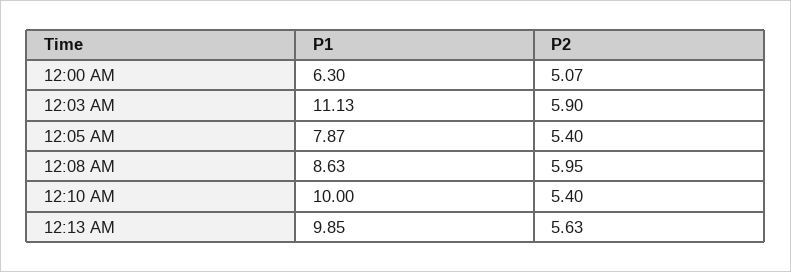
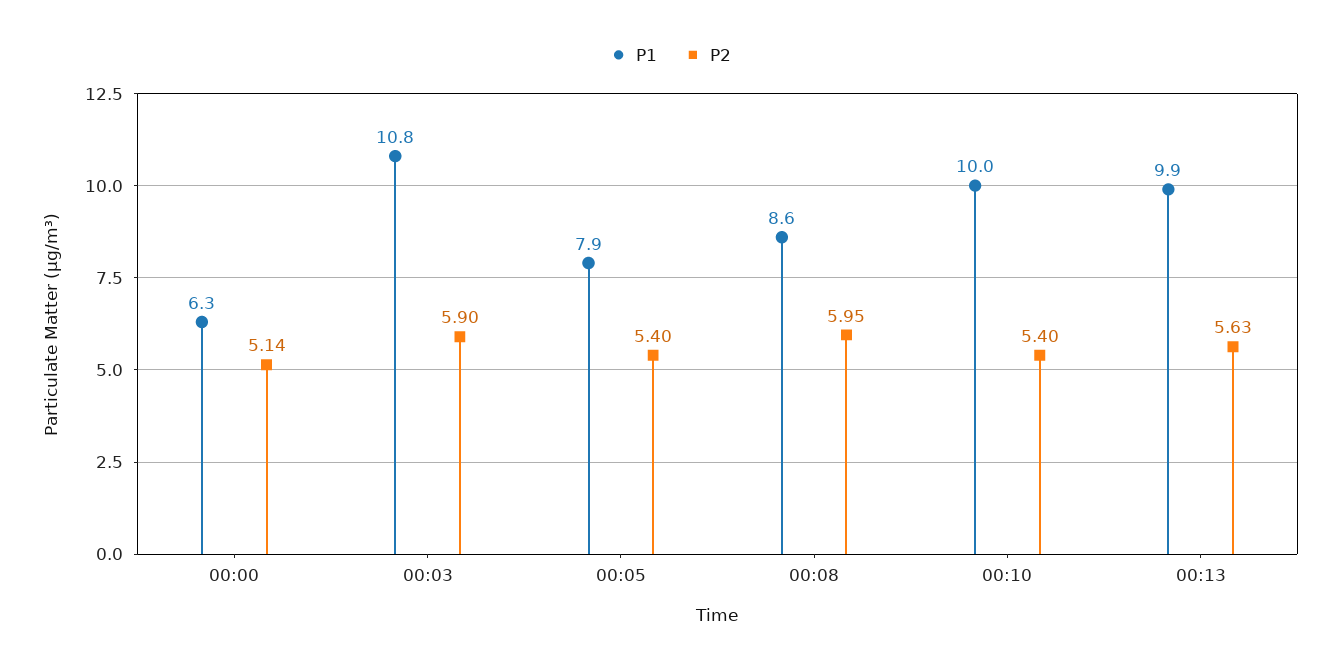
P2, 12:00 AM: 5.07 -> 5.14
P1, 12:03 AM: 11.13 -> 10.8

